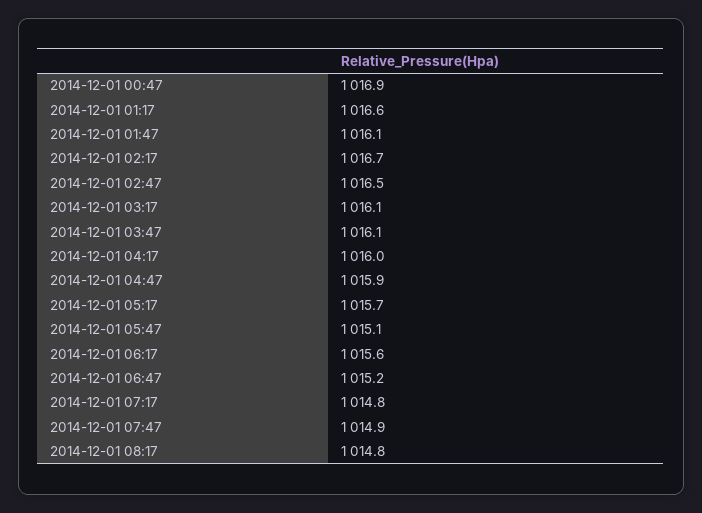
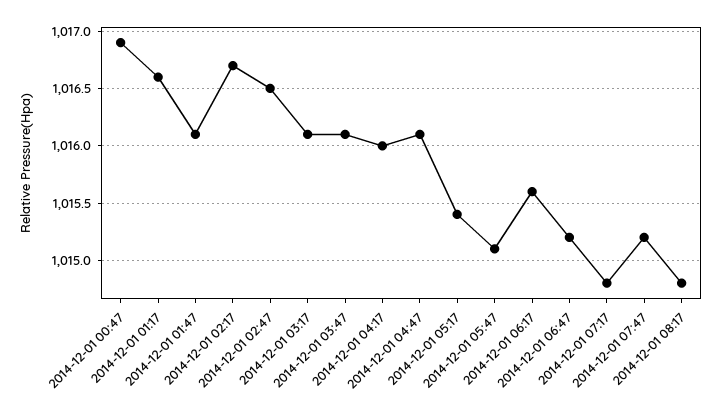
2014-12-01 04:47: 1015.9 -> 1016.1
2014-12-01 05:17: 1015.7 -> 1015.4
2014-12-01 07:47: 1014.9 -> 1015.2

